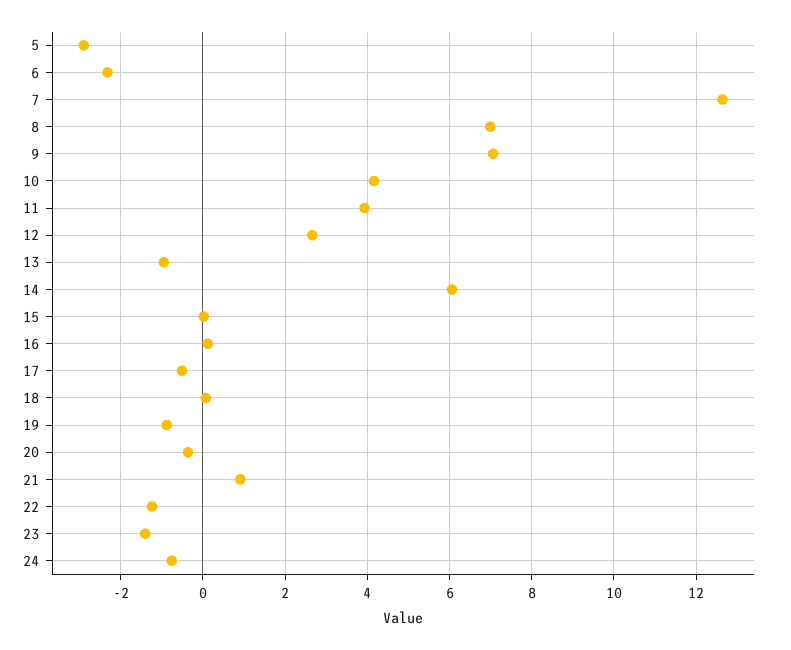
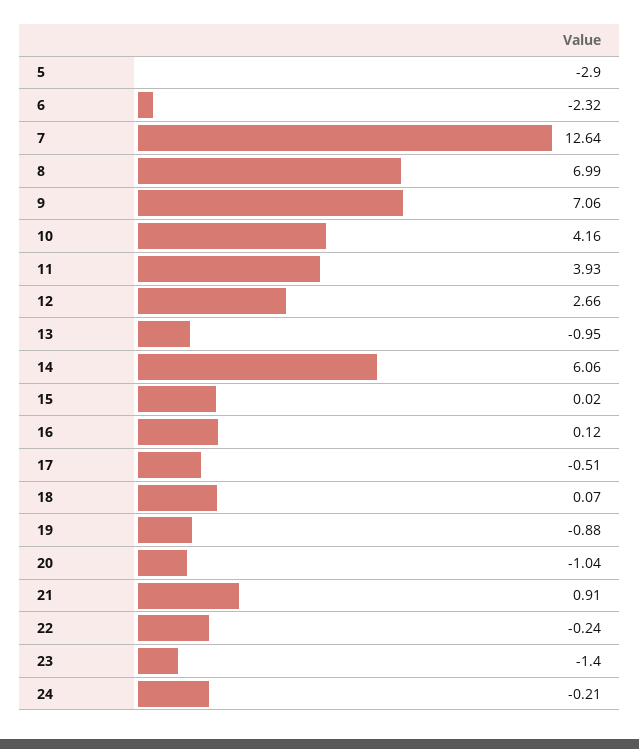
20: -0.4 -> -1.04
22: -1.2 -> -0.24
24: -0.8 -> -0.21

